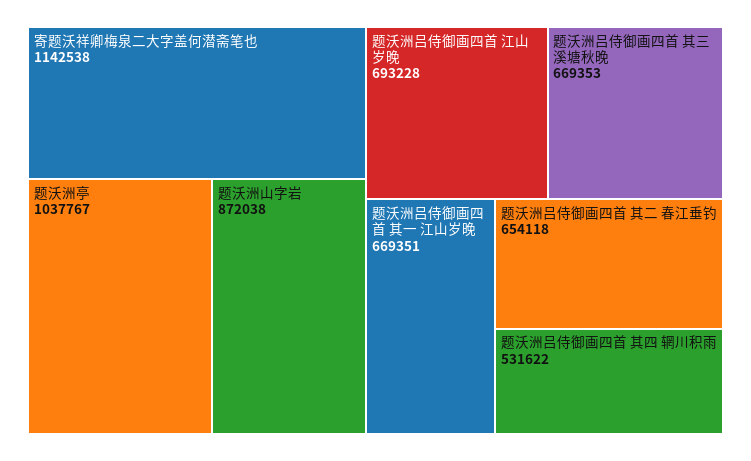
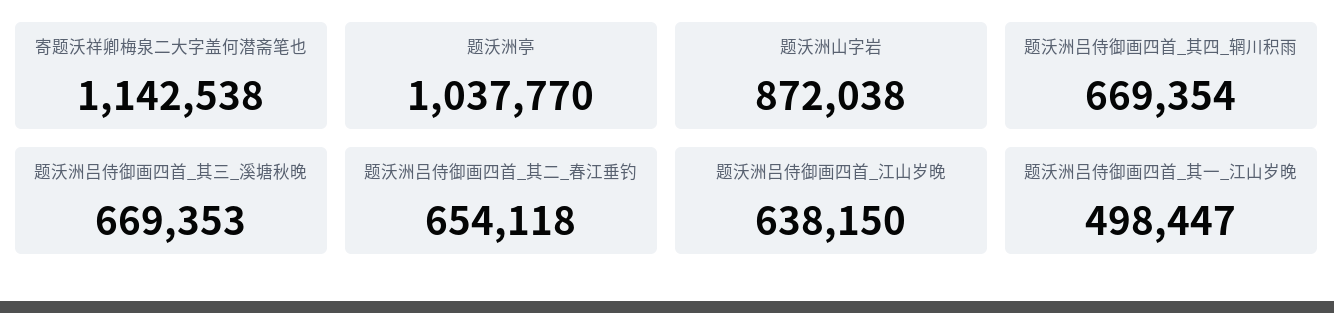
题沃洲亭: 1037767 -> 1037770
题沃洲吕侍御画四首 江山岁晚: 693228 -> 638150
题沃洲吕侍御画四首 其一 江山岁晚: 669351 -> 498447
题沃洲吕侍御画四首 其四 辋川积雨: 531622 -> 669354

